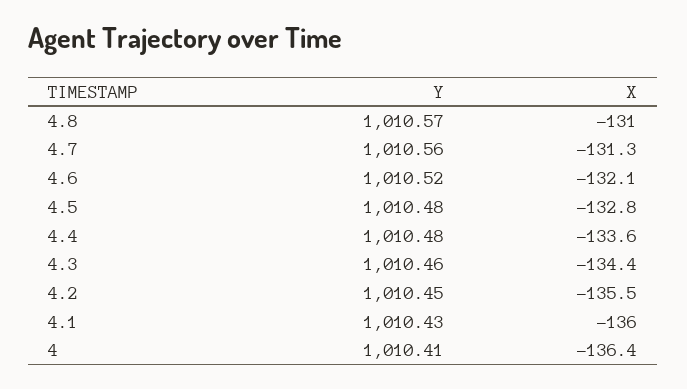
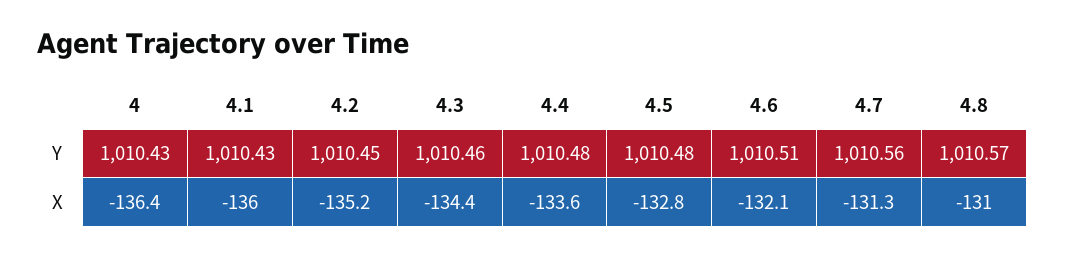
Y, 4.6: 1010.52 -> 1010.51
X, 4.2: -135.5 -> -135.2
Y, 4: 1010.41 -> 1010.43

